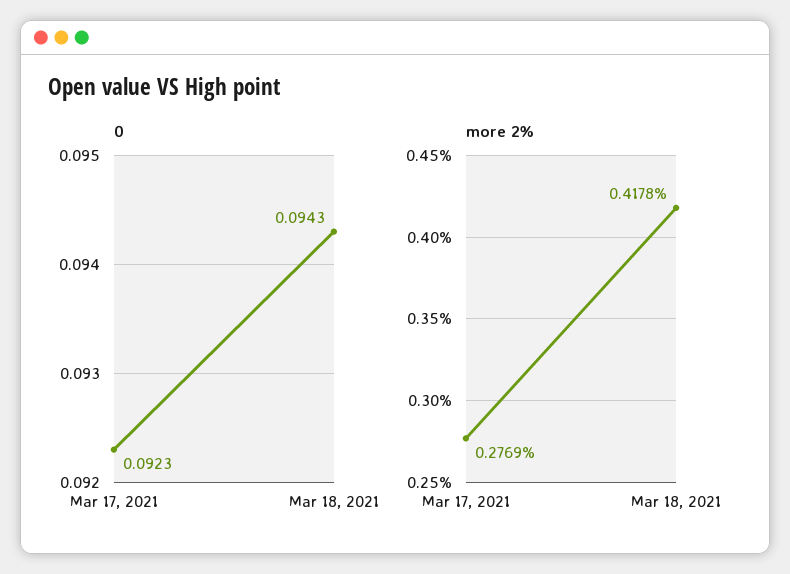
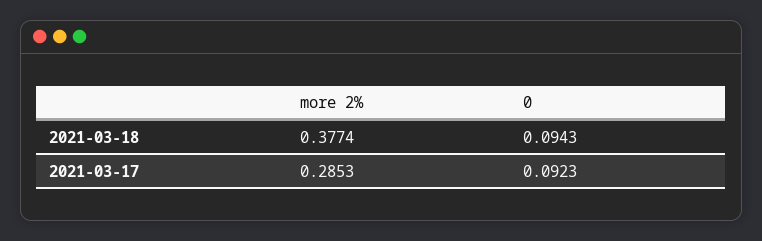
more 2%, Mar 17, 2021: 0.2769 -> 0.2853
more 2%, Mar 18, 2021: 0.4178 -> 0.3774

